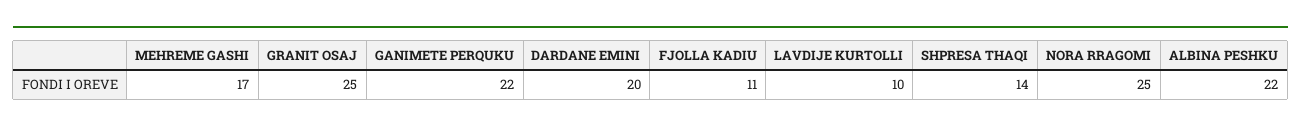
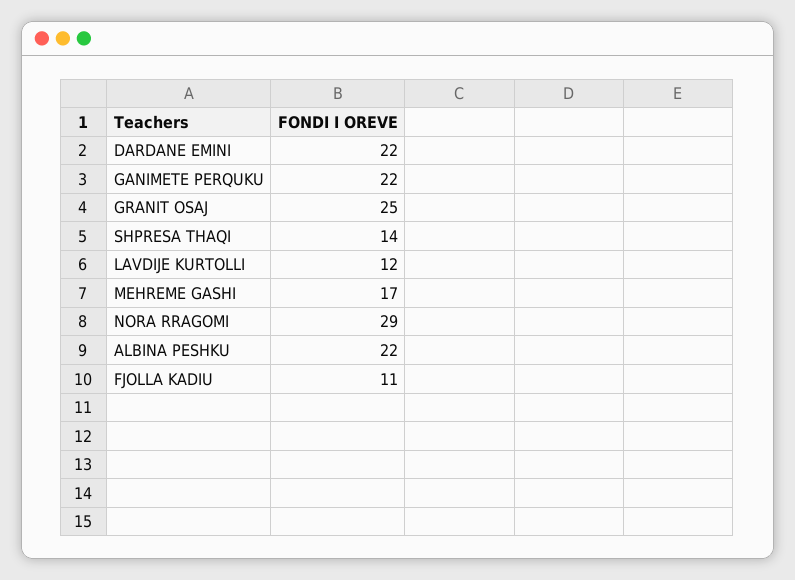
DARDANE EMINI: 20 -> 22
LAVDIJE KURTOLLI: 10 -> 12
NORA RRAGOMI: 25 -> 29

